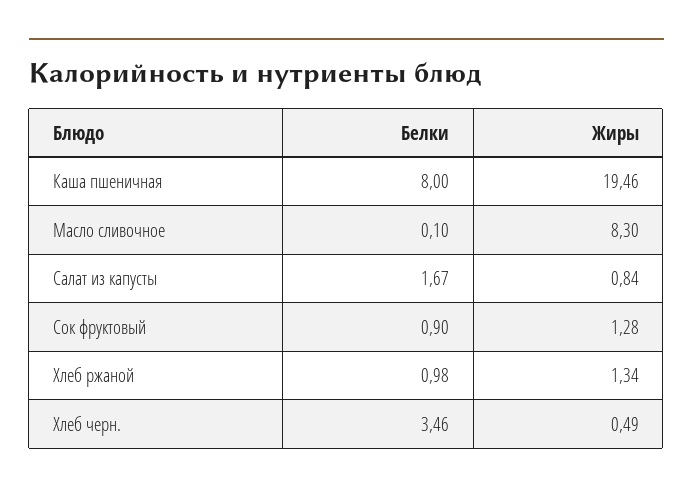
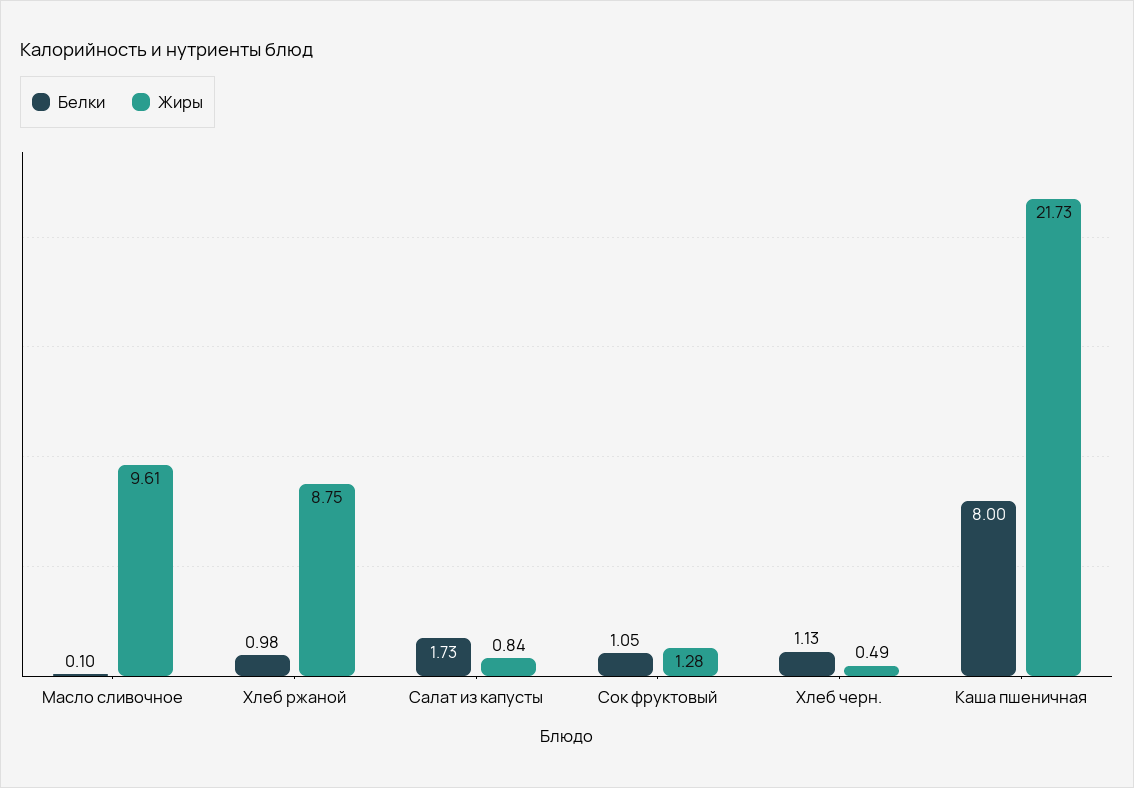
Жиры, Каша пшеничная: 19.46 -> 21.73
Жиры, Масло сливочное: 8.3 -> 9.61
Белки, Салат из капусты: 1.67 -> 1.73
Белки, Сок фруктовый: 0.9 -> 1.05
Жиры, Хлеб ржаной: 1.34 -> 8.75
Белки, Хлеб черн.: 3.46 -> 1.13

